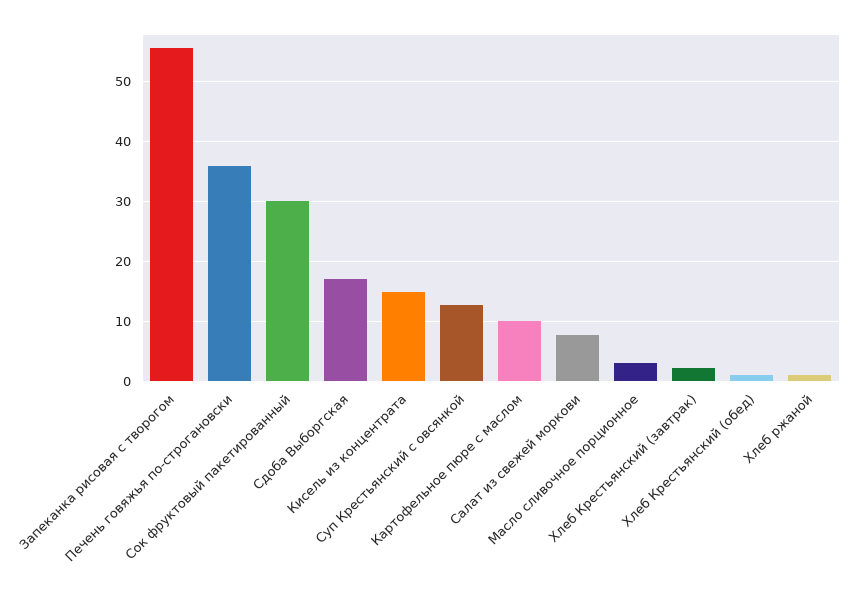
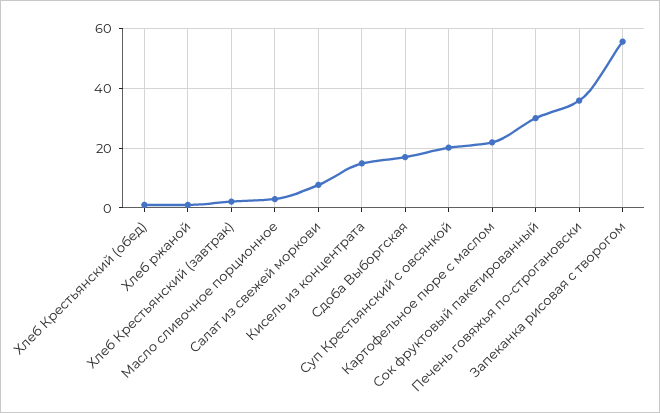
Суп Крестьянский с овсянкой: 13 -> 20
Картофельное пюре с маслом: 10 -> 22.5

